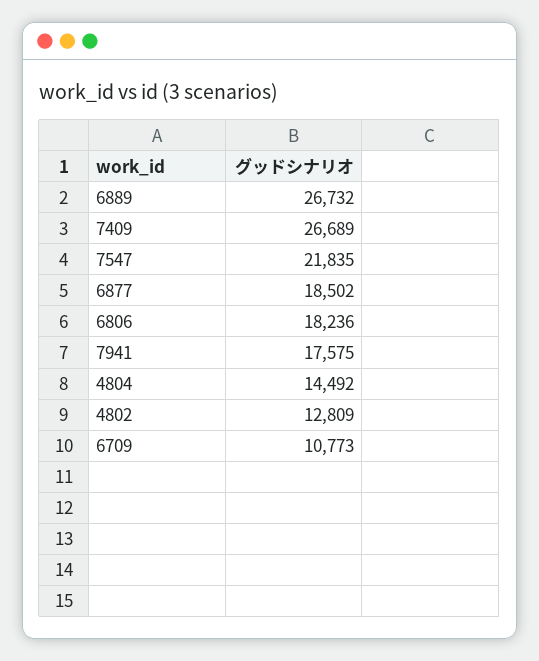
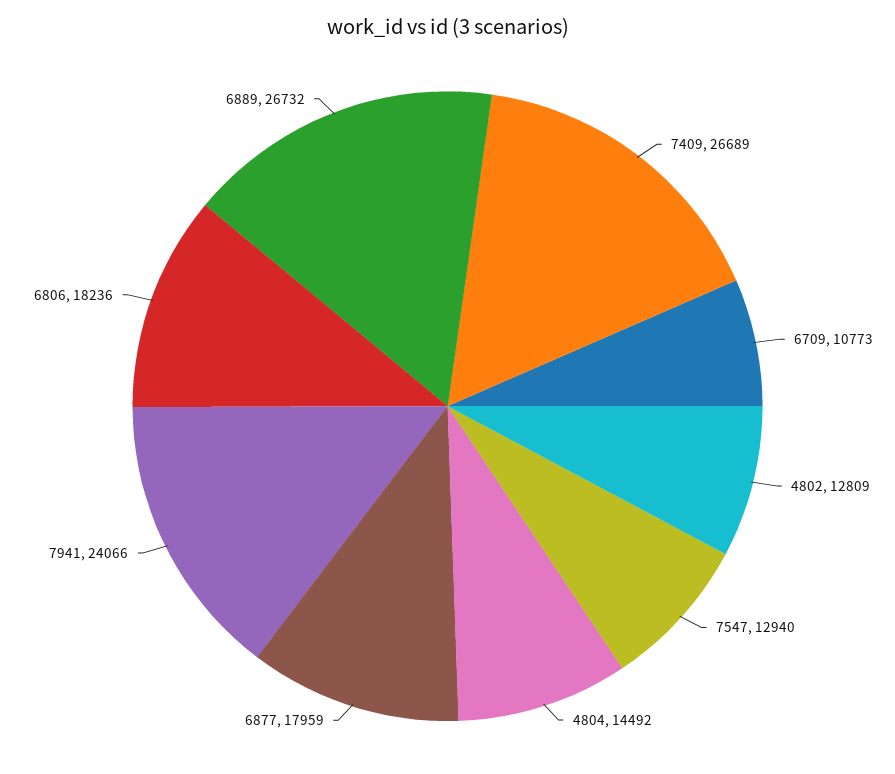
7547: 21835 -> 12940
6877: 18502 -> 17959
7941: 17575 -> 24066

